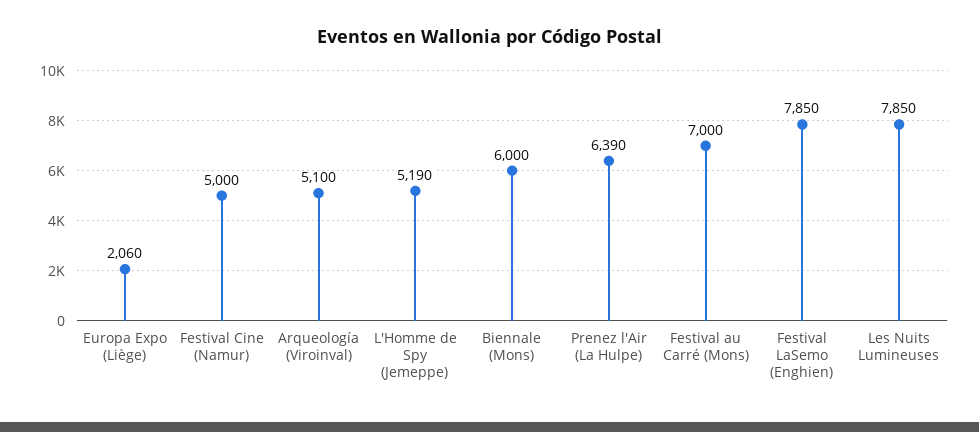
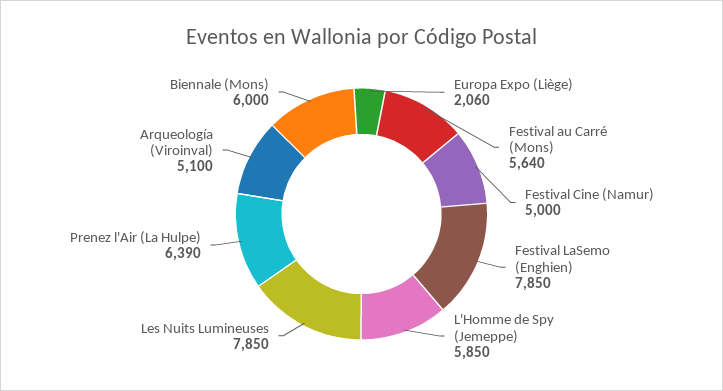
L'Homme de Spy (Jemeppe): 5190 -> 5850
Festival au Carré (Mons): 7000 -> 5640

